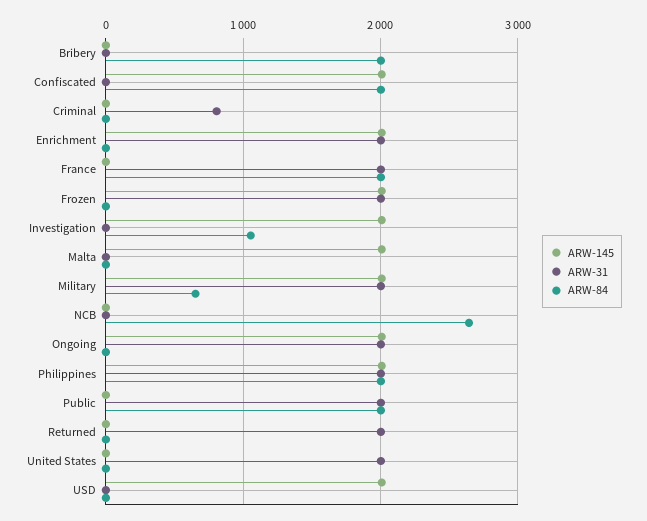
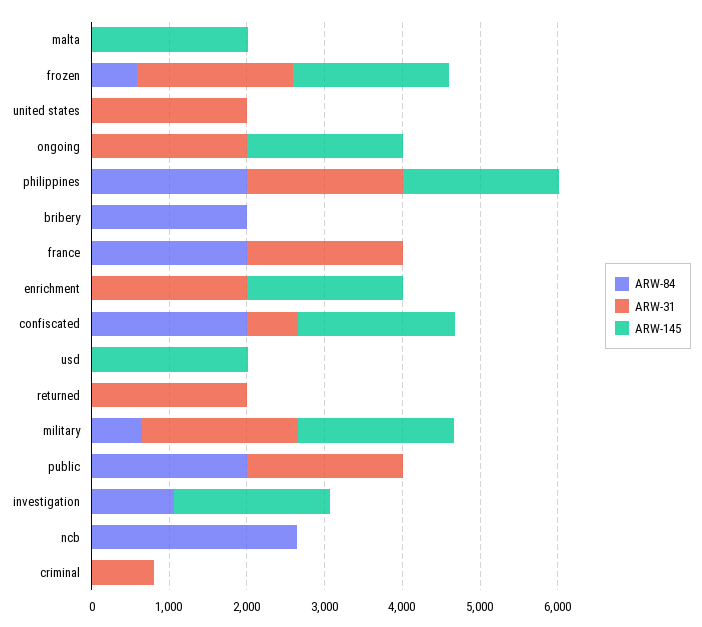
ARW-31, Confiscated: 0 -> 600
ARW-84, Frozen: 0 -> 600

